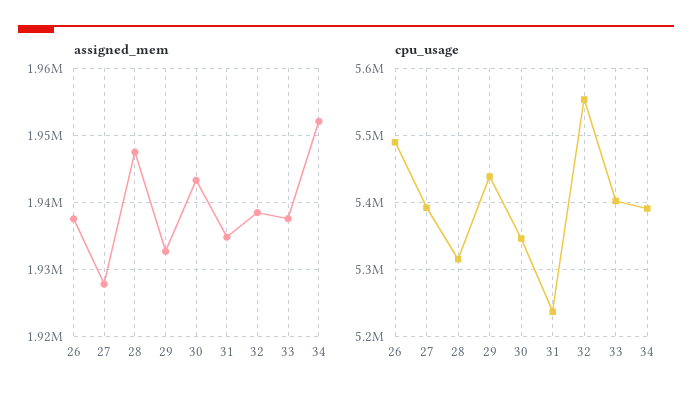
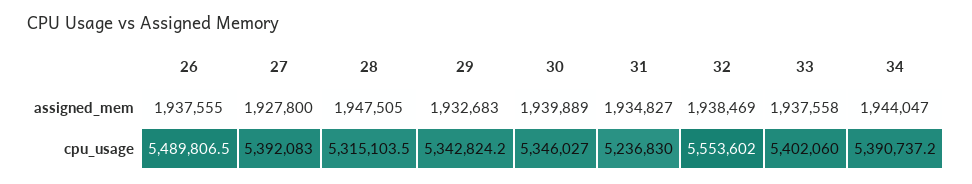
assigned_mem, 30: 1943000 -> 1939889
assigned_mem, 34: 1952000 -> 1944047
cpu_usage, 29: 5440000 -> 5342824.2

